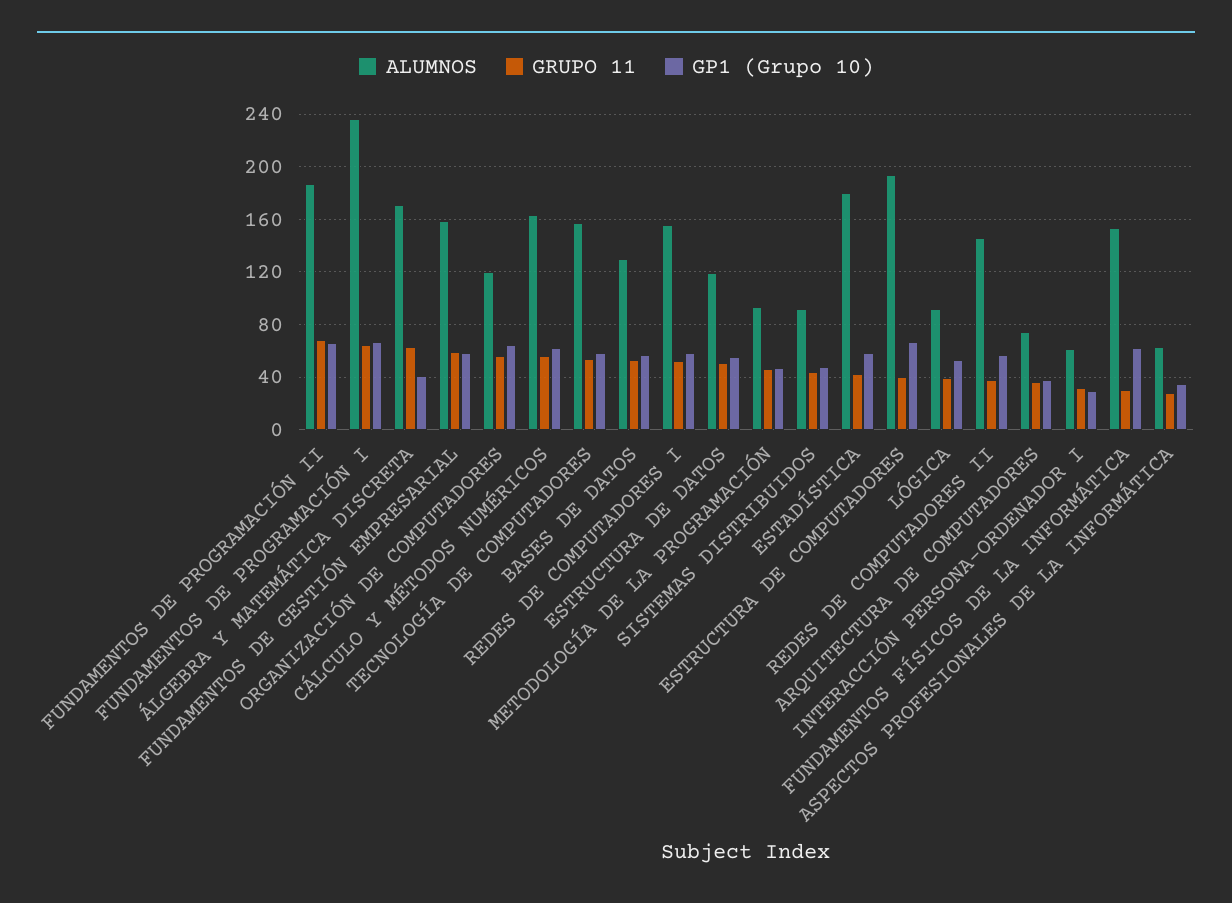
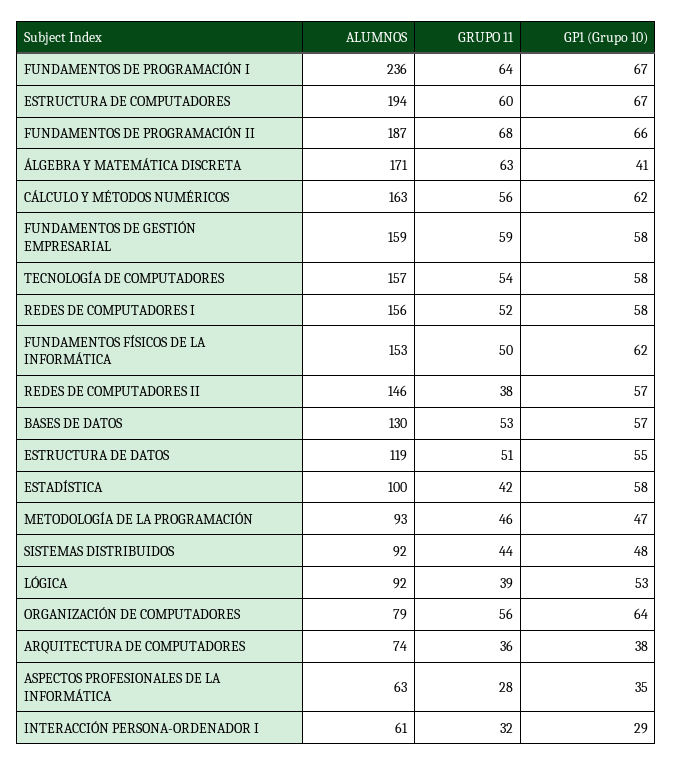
ALUMNOS, ORGANIZACIÓN DE COMPUTADORES: 120 -> 79
ALUMNOS, ESTADÍSTICA: 180 -> 100
GRUPO 11, ESTRUCTURA DE COMPUTADORES: 40 -> 60
GRUPO 11, FUNDAMENTOS FÍSICOS DE LA INFORMÁTICA: 30 -> 50

